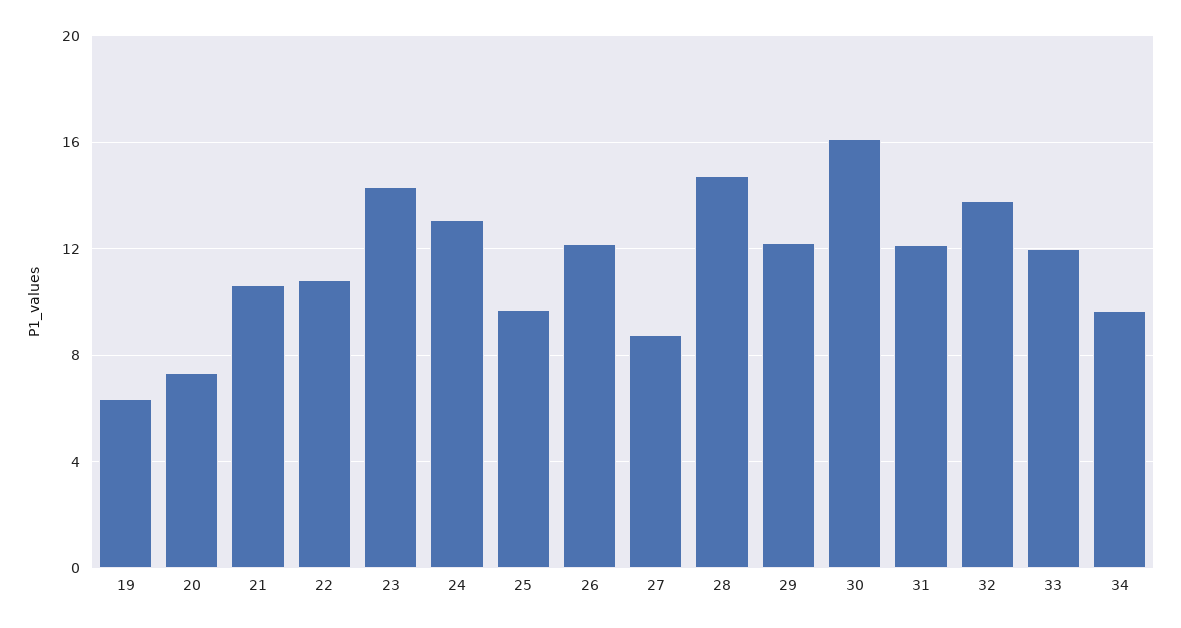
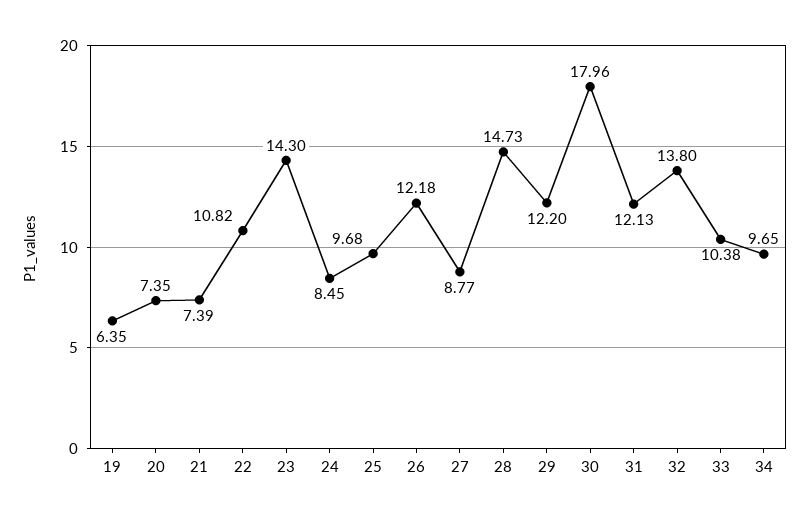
21: 10.5 -> 7.39
24: 13 -> 8.45
30: 16 -> 17.96
33: 12 -> 10.38

